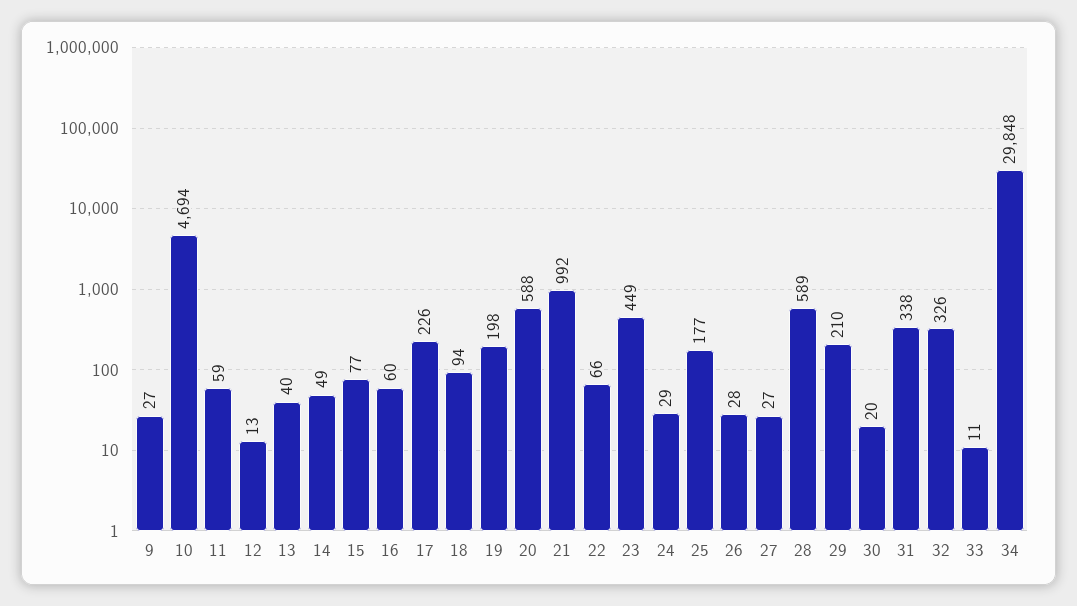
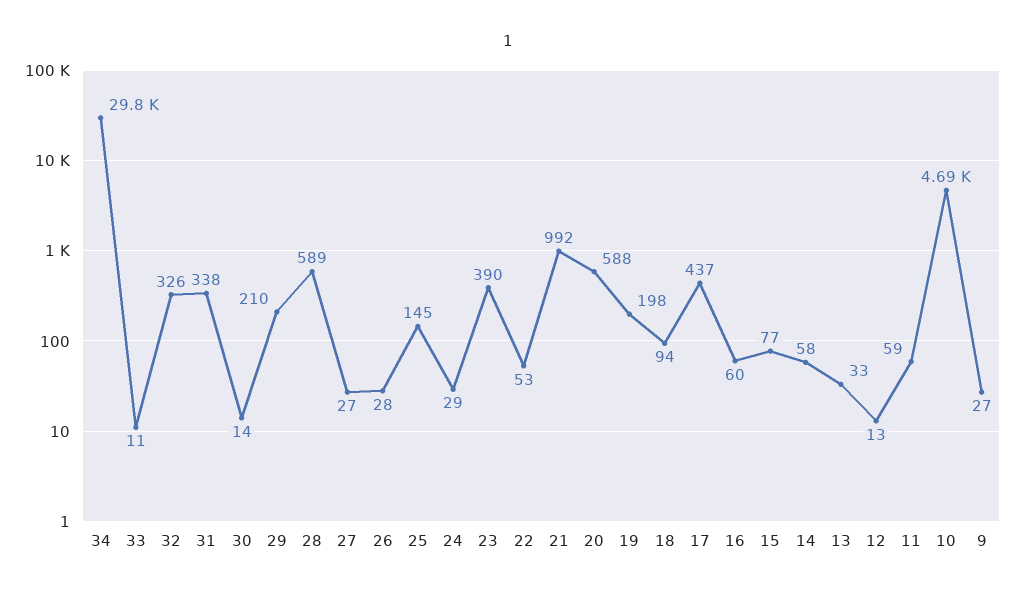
13: 40 -> 33
14: 49 -> 58
17: 226 -> 437
22: 66 -> 53
23: 449 -> 390
25: 177 -> 145
30: 20 -> 14

